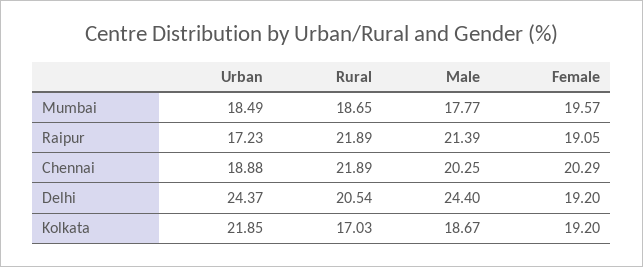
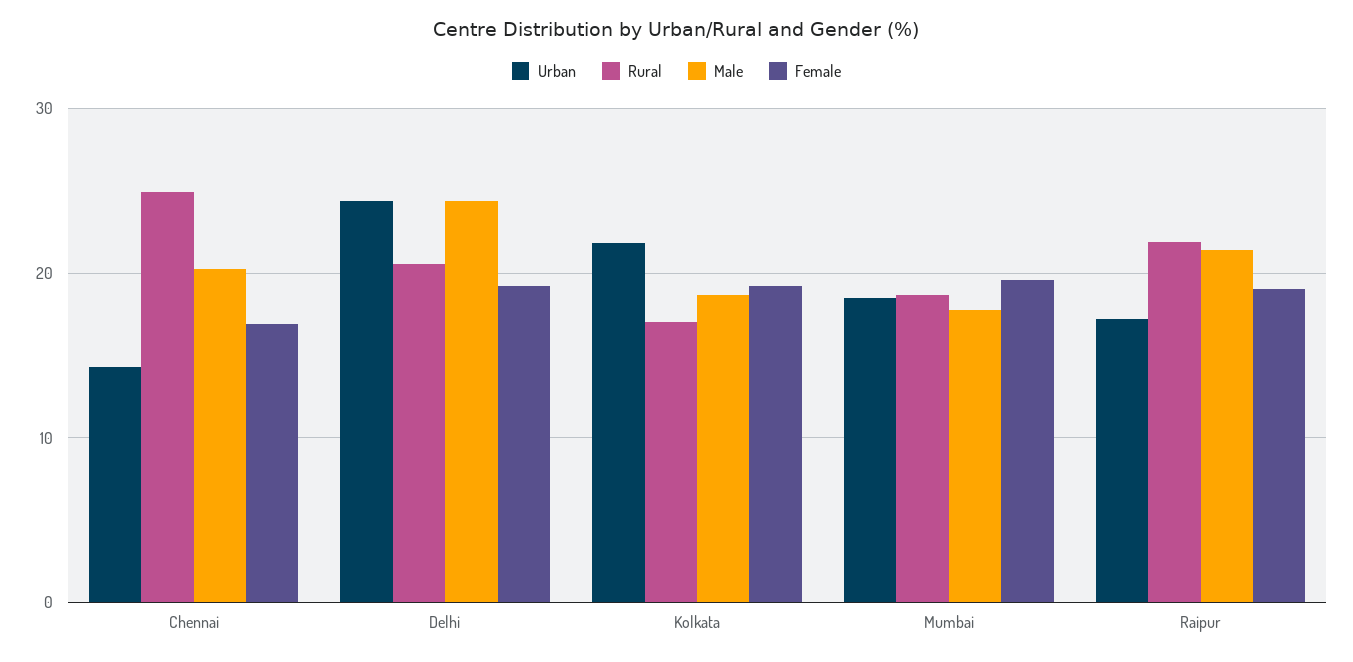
Urban, Chennai: 18.88 -> 14
Rural, Chennai: 21.89 -> 25
Female, Chennai: 20.29 -> 17

